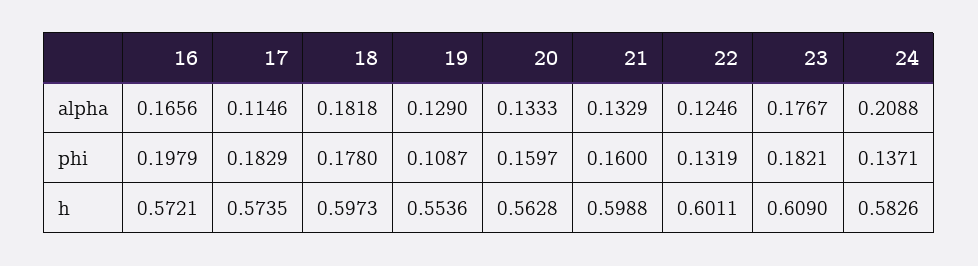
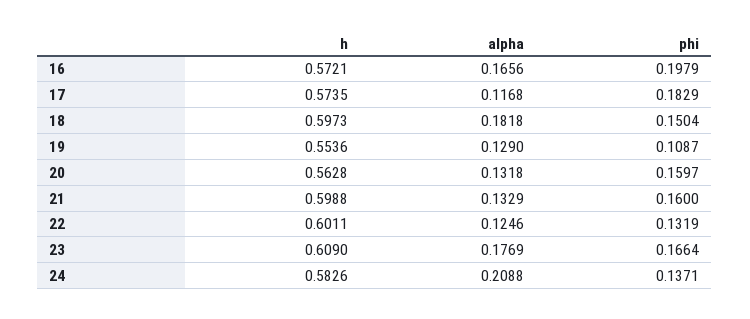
17, alpha: 0.1146 -> 0.1168
20, alpha: 0.1333 -> 0.1318
23, alpha: 0.1767 -> 0.1769
18, phi: 0.178 -> 0.1504
23, phi: 0.1821 -> 0.1664

